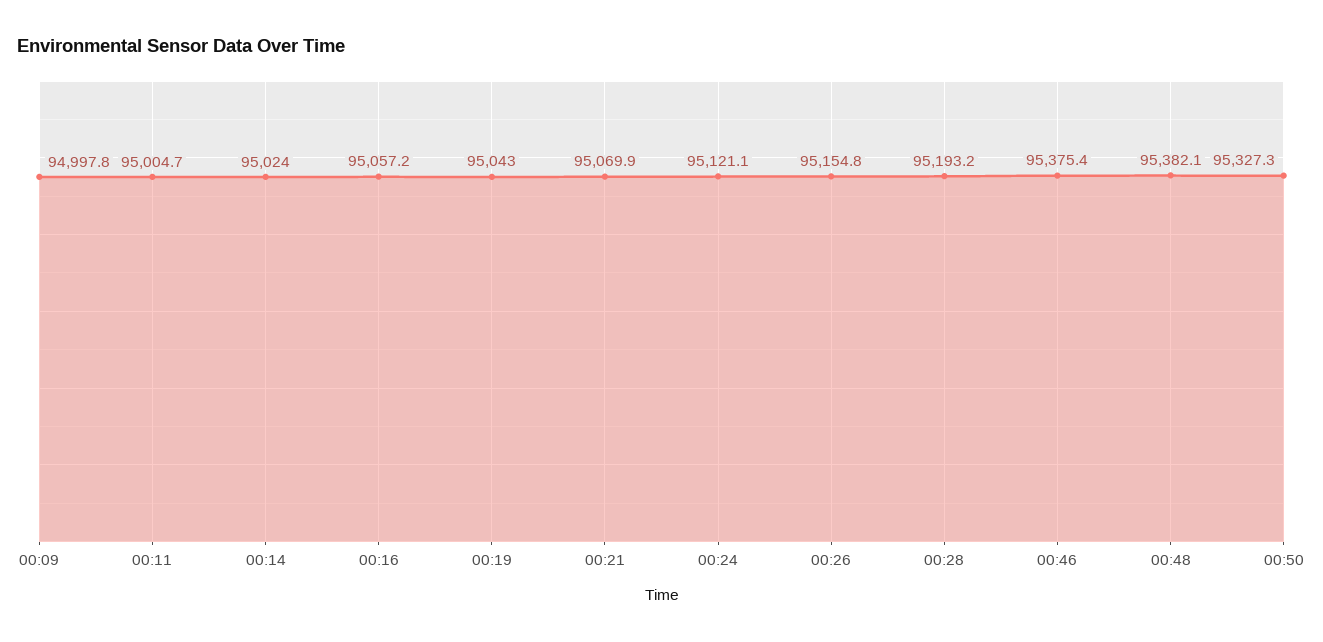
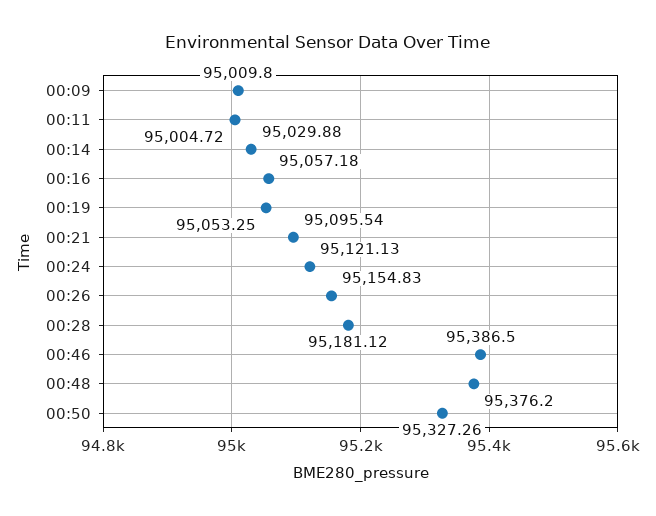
00:09: 94997.8 -> 95009.8
00:14: 95024 -> 95029.88
00:19: 95043 -> 95053.25
00:21: 95069.9 -> 95095.54
00:28: 95193.2 -> 95181.12
00:46: 95375.4 -> 95386.5
00:48: 95382.1 -> 95376.2

